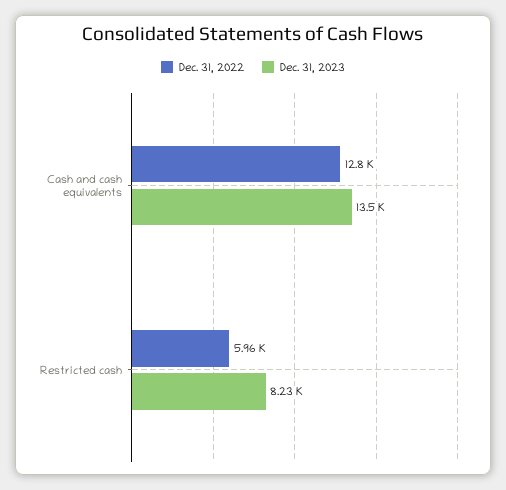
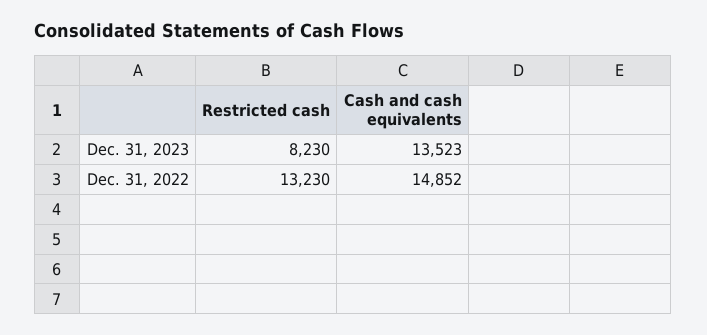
Dec. 31, 2022, Cash and cash equivalents: 12800 -> 14852
Dec. 31, 2022, Restricted cash: 5960 -> 13230

